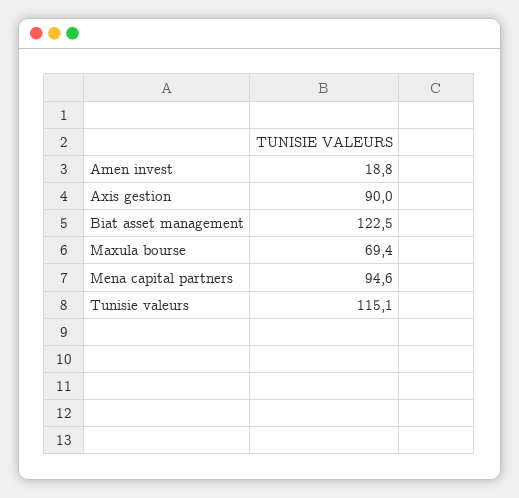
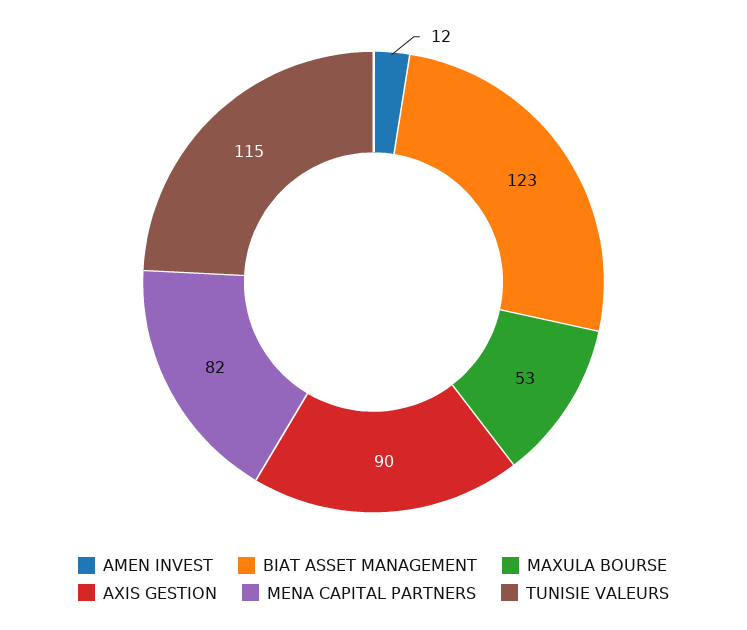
Amen invest: 18.8 -> 12
Maxula bourse: 69.4 -> 53
Mena capital partners: 94.6 -> 82

